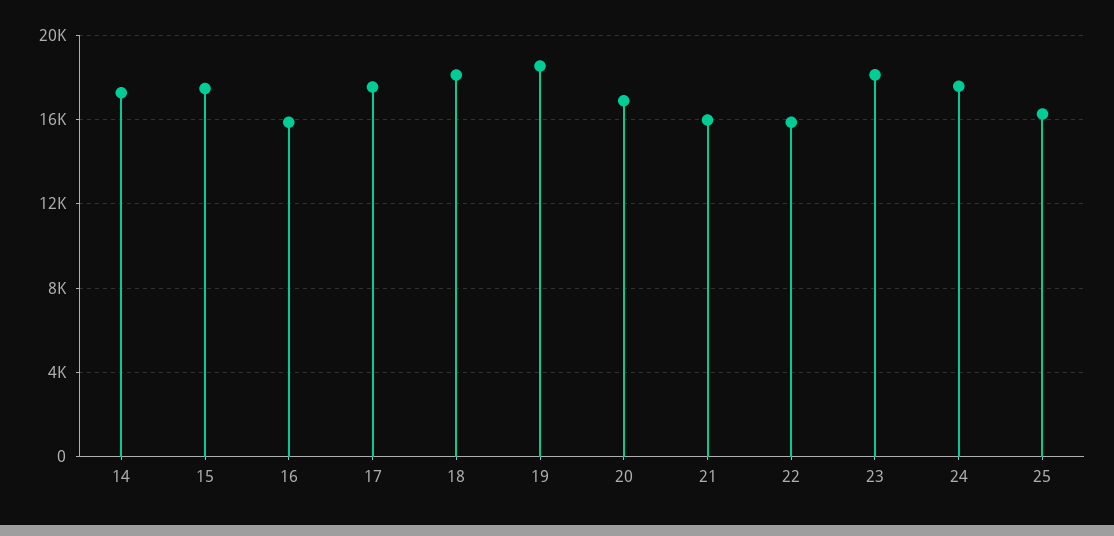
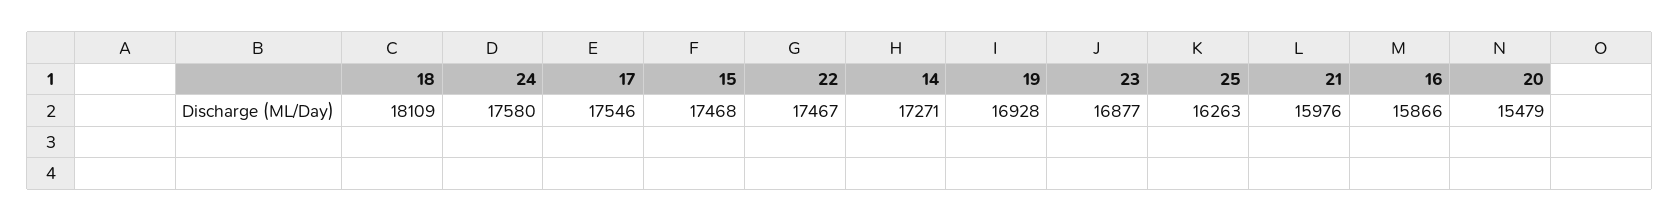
19: 18500 -> 16928
20: 17000 -> 15479
22: 16000 -> 17467
23: 18000 -> 16877

